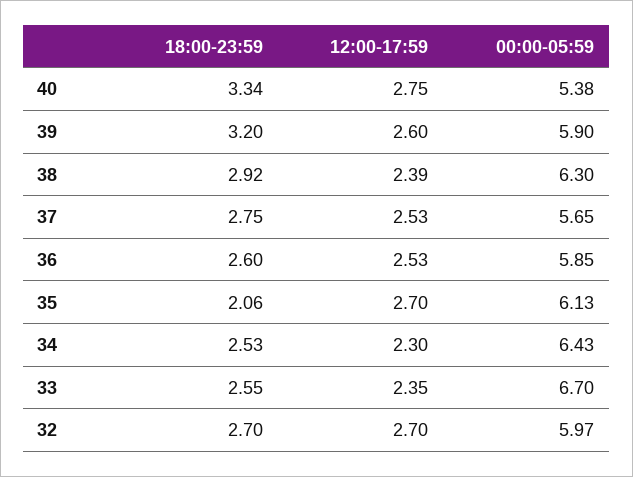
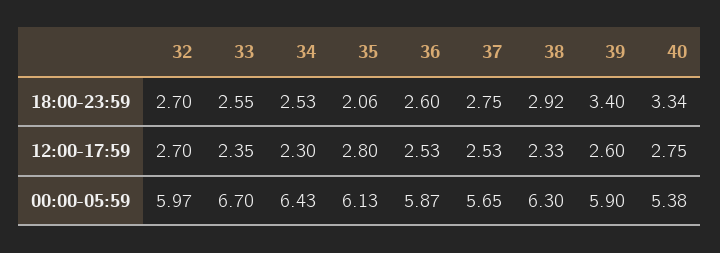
18:00-23:59, 39: 3.2 -> 3.4
12:00-17:59, 38: 2.39 -> 2.33
00:00-05:59, 36: 5.85 -> 5.87
12:00-17:59, 35: 2.7 -> 2.8

